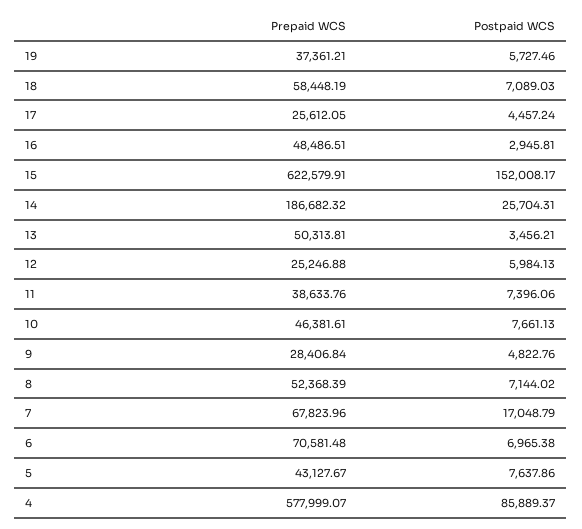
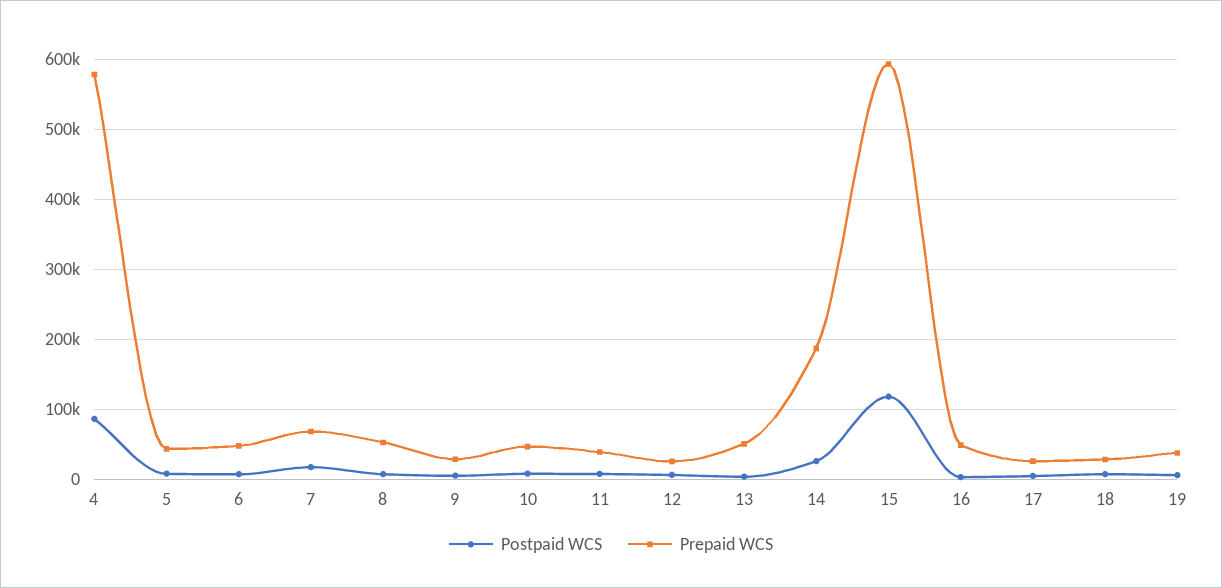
Prepaid WCS, 18: 58448.19 -> 30000
Prepaid WCS, 15: 622579.91 -> 590000
Postpaid WCS, 15: 152008.17 -> 120000
Prepaid WCS, 6: 70581.48 -> 50000

